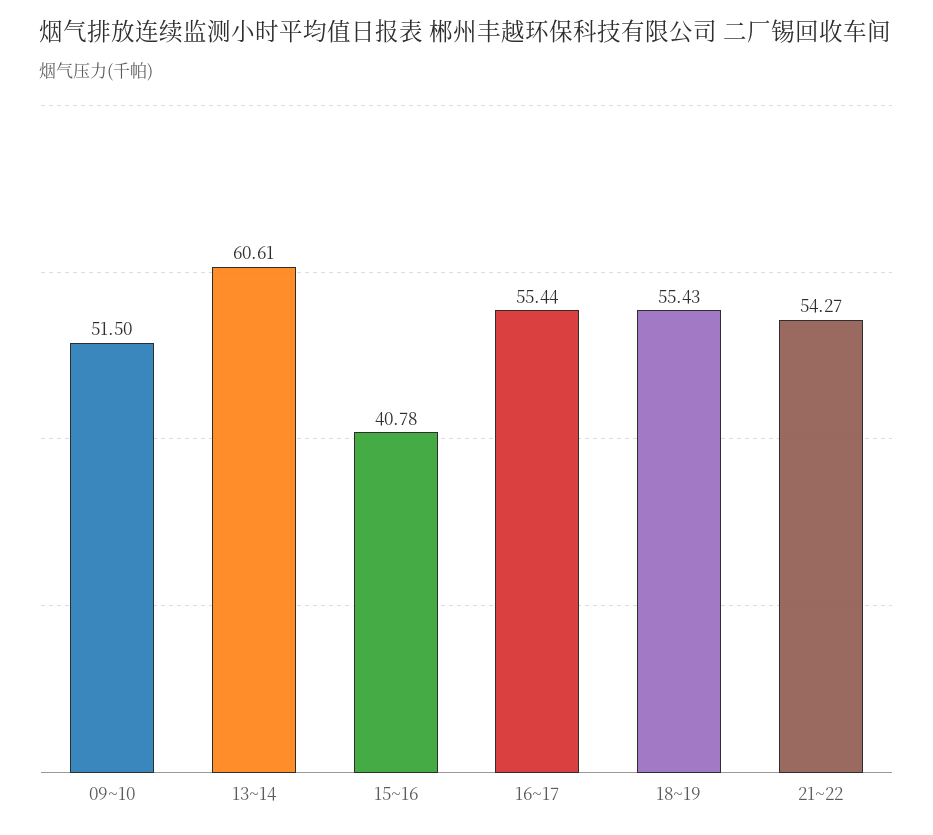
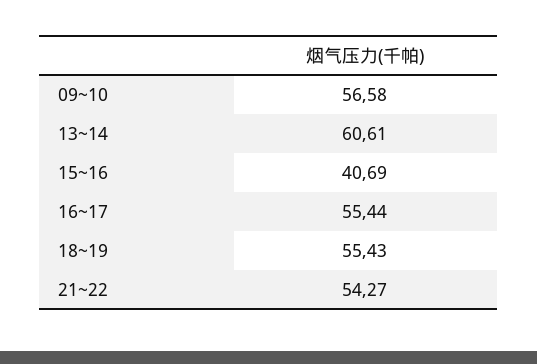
09~10: 51.5 -> 56.58
15~16: 40.78 -> 40.69

